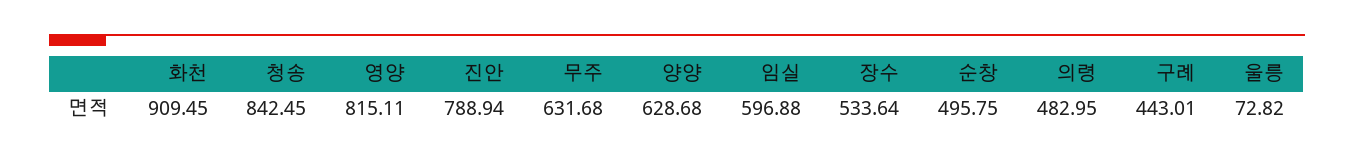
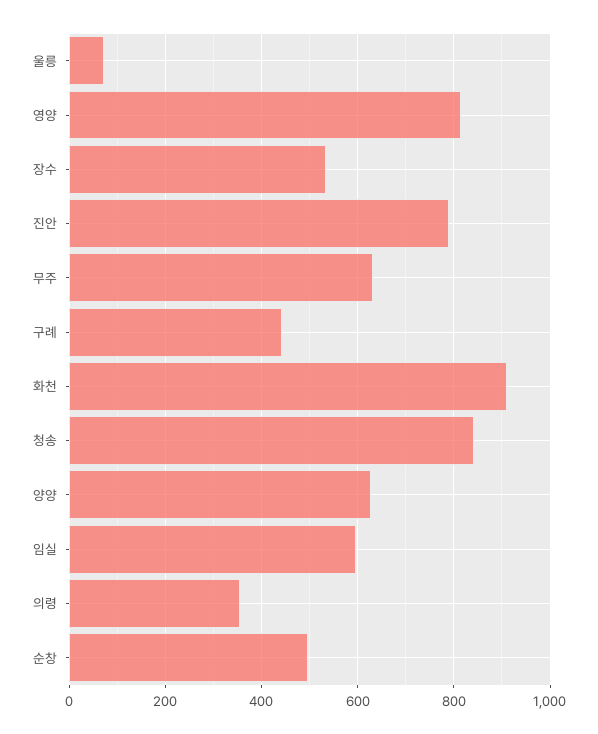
의령: 482.95 -> 360

